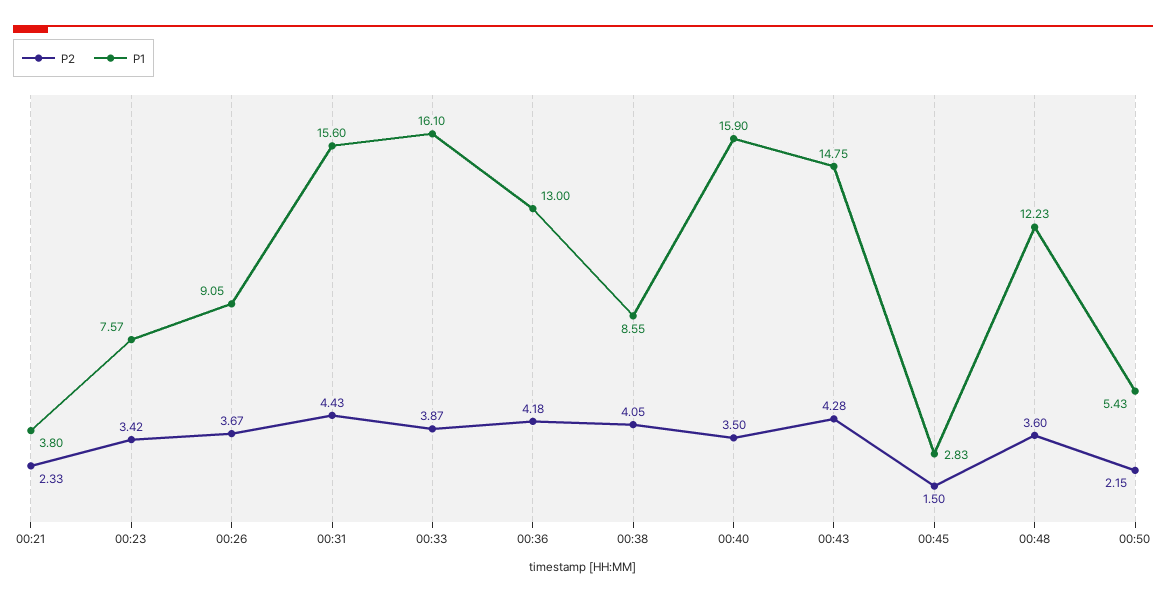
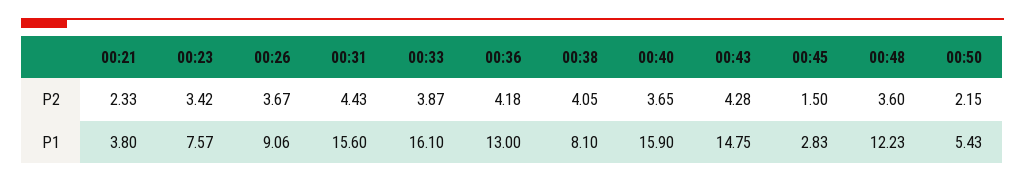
P1, 00:26: 9.05 -> 9.06
P1, 00:38: 8.55 -> 8.1
P2, 00:40: 3.5 -> 3.65

